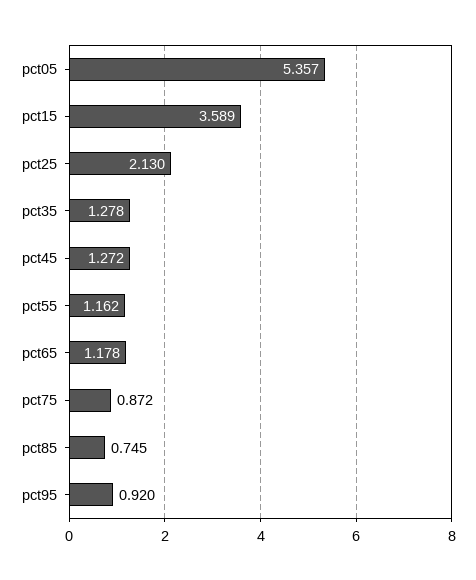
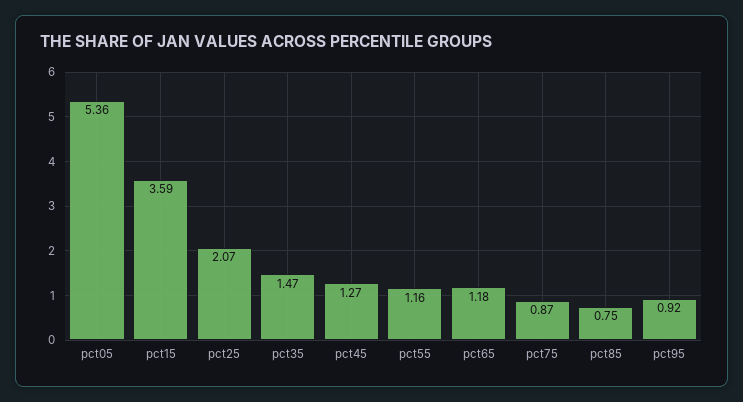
pct25: 2.13 -> 2.07
pct35: 1.278 -> 1.47

